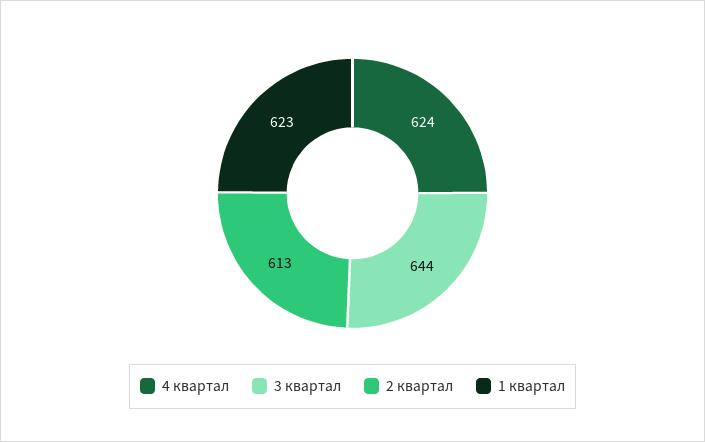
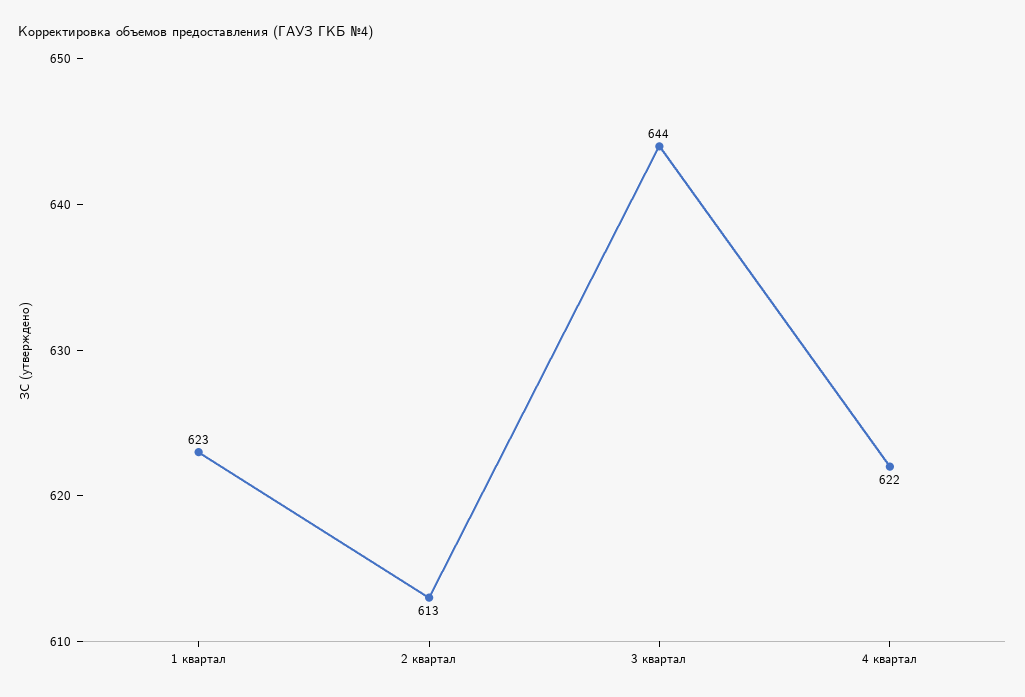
4 квартал: 624 -> 622

